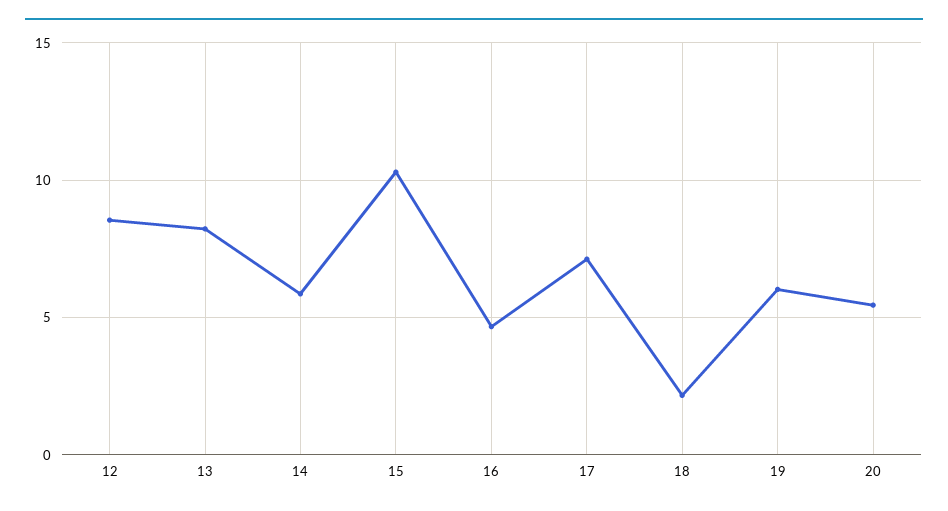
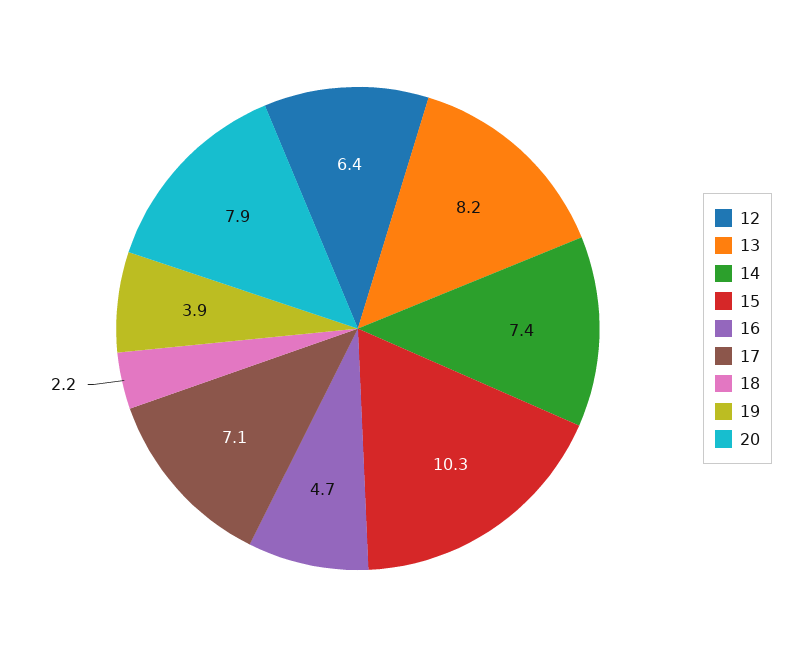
12: 8.5 -> 6.4
14: 6 -> 7.4
19: 6 -> 3.9
20: 5.5 -> 7.9

